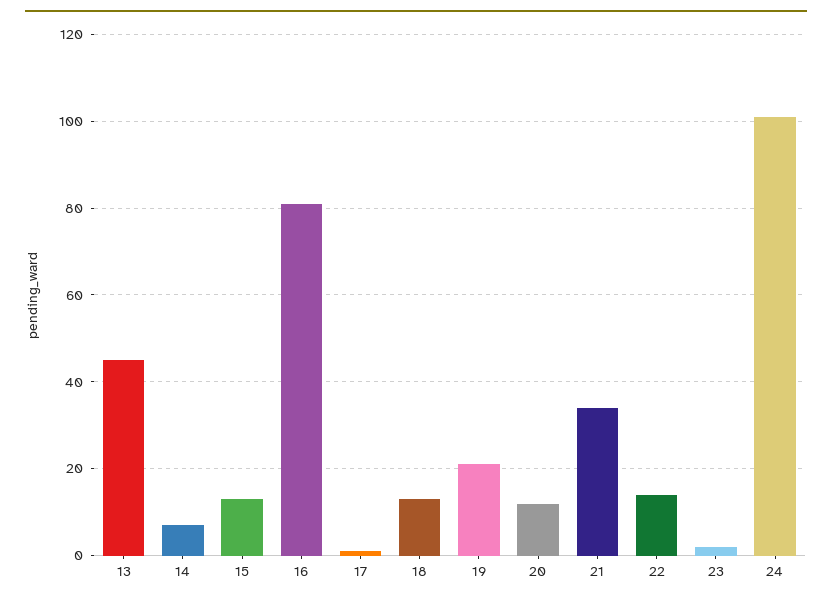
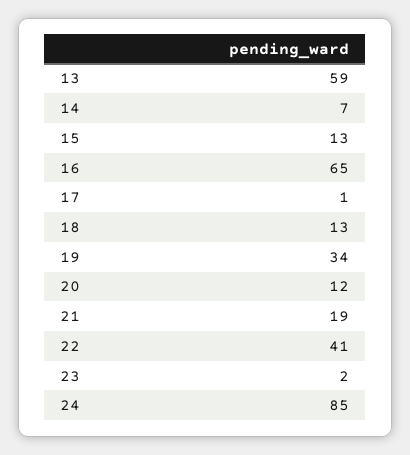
13: 45 -> 59
16: 80 -> 65
19: 20 -> 34
21: 35 -> 19
22: 15 -> 41
24: 100 -> 85

